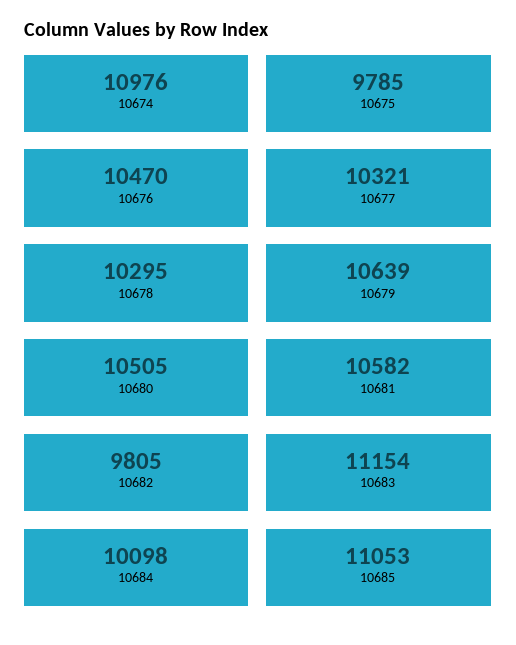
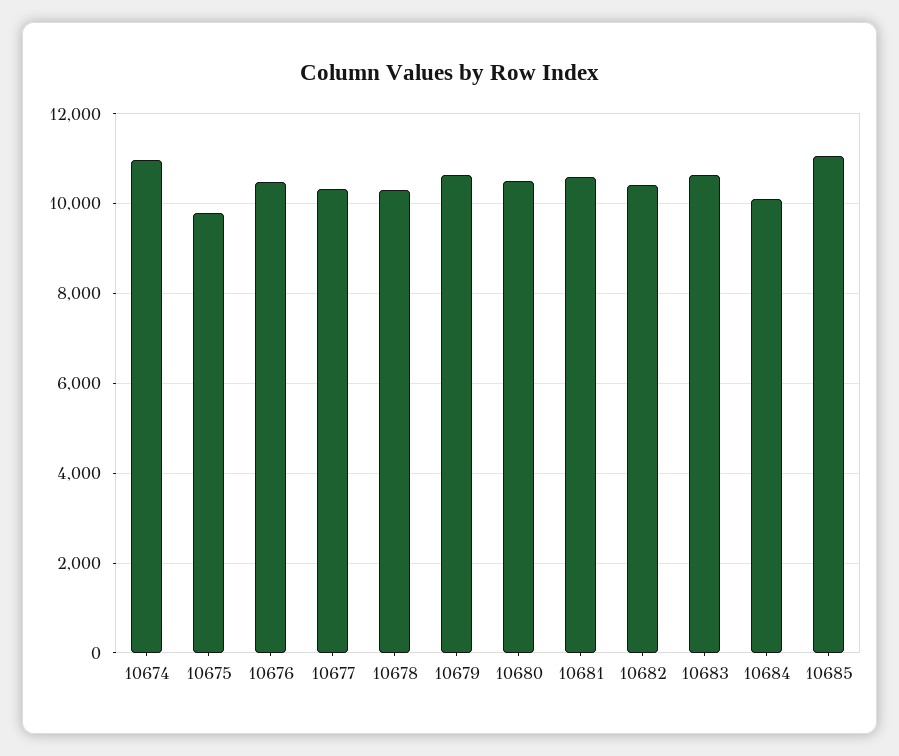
10682: 9805 -> 10400
10683: 11154 -> 10600

